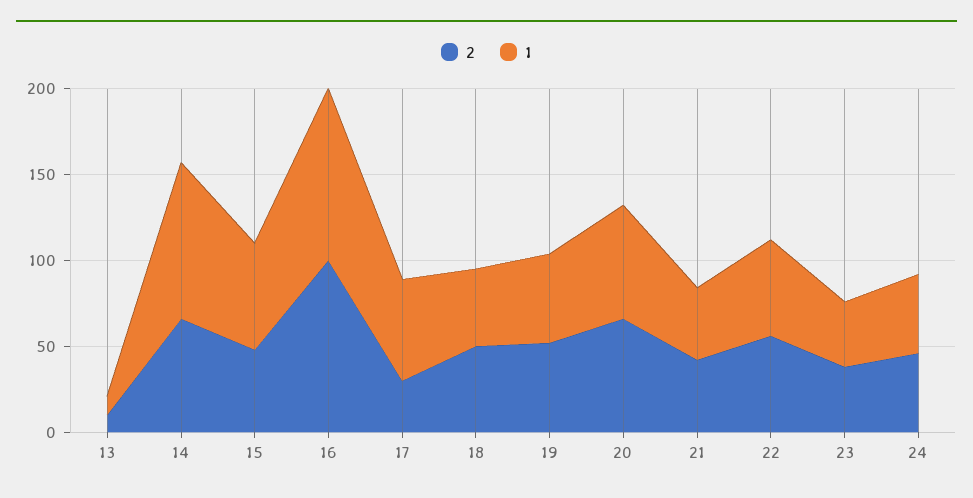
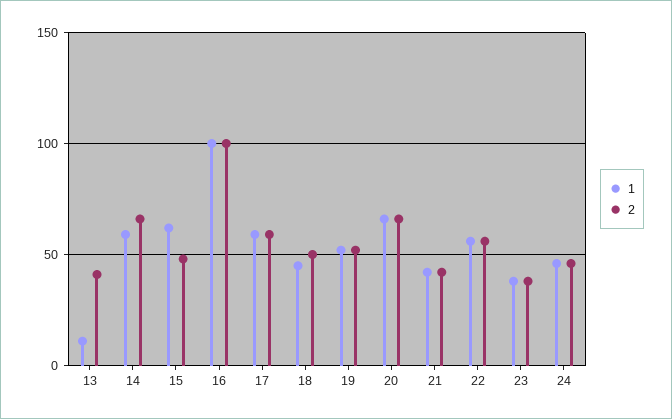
2, 13: 10 -> 40
1, 14: 90 -> 60
2, 17: 30 -> 60

